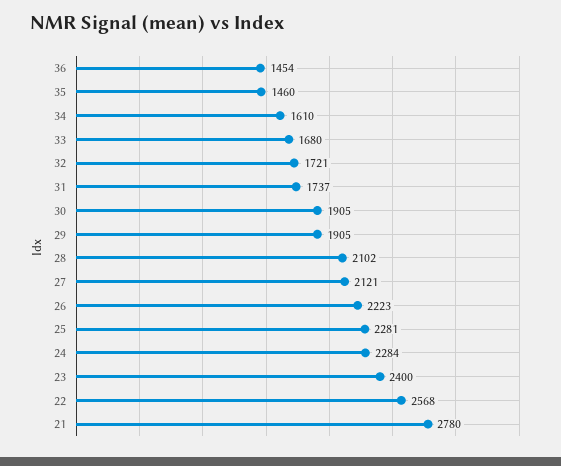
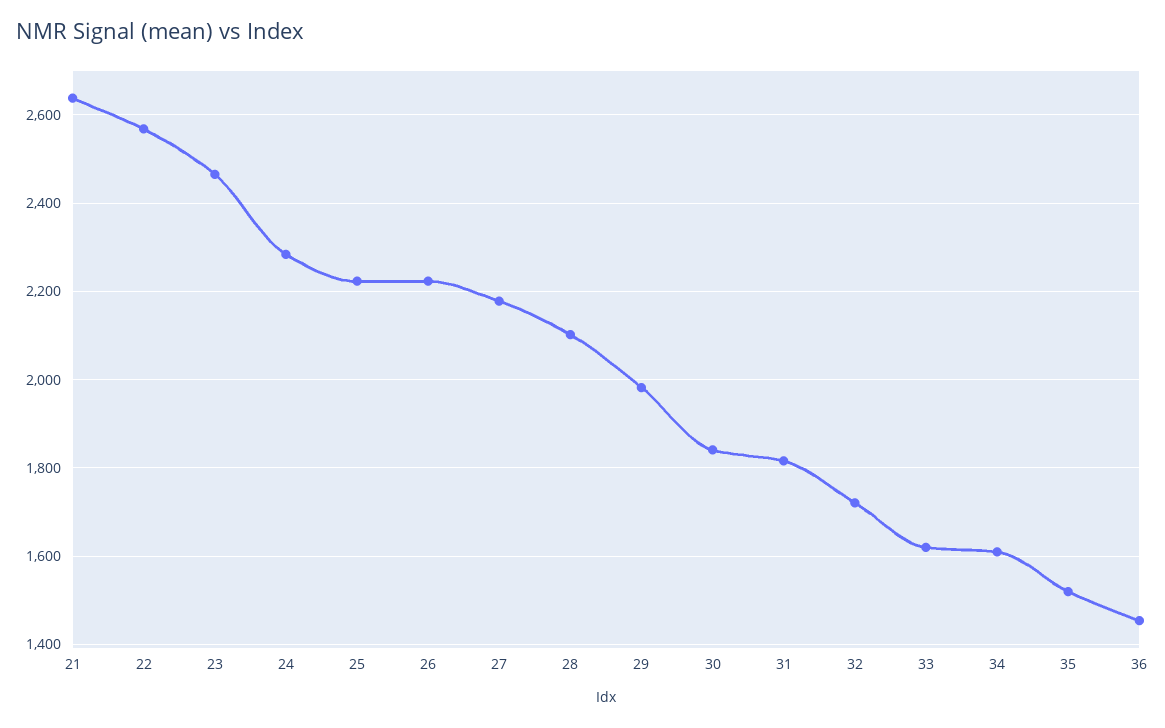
35: 1460 -> 1520
33: 1680 -> 1620
31: 1737 -> 1820
30: 1905 -> 1840
29: 1905 -> 1980
27: 2121 -> 2180
25: 2281 -> 2220
23: 2400 -> 2460
21: 2780 -> 2640

